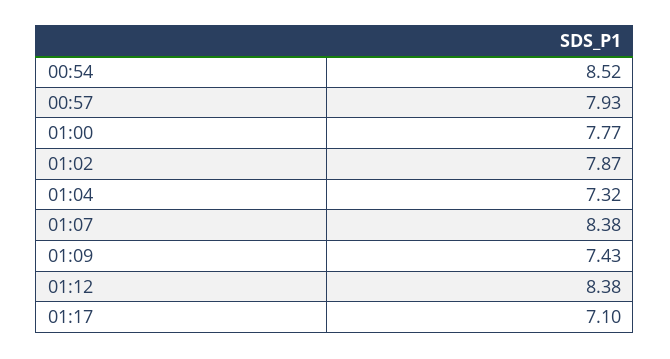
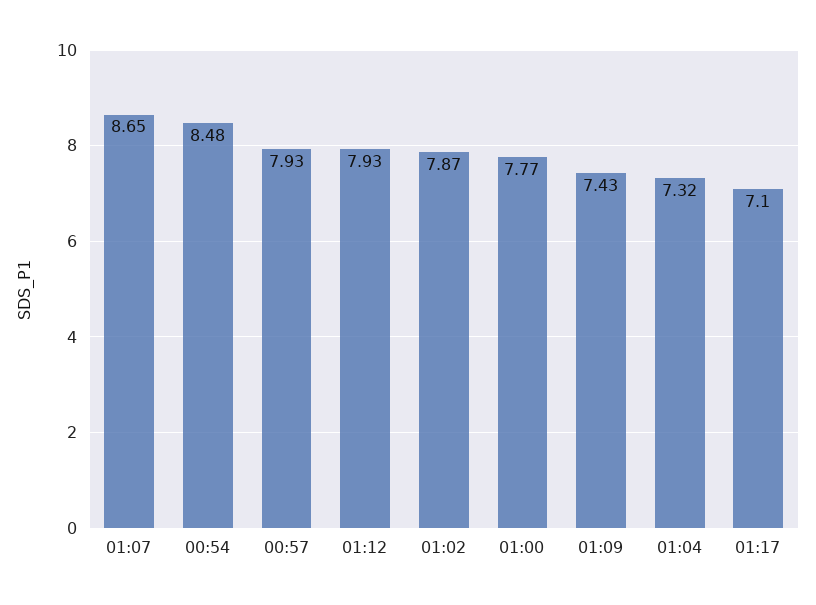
00:54: 8.52 -> 8.48
01:07: 8.38 -> 8.65
01:12: 8.38 -> 7.93

